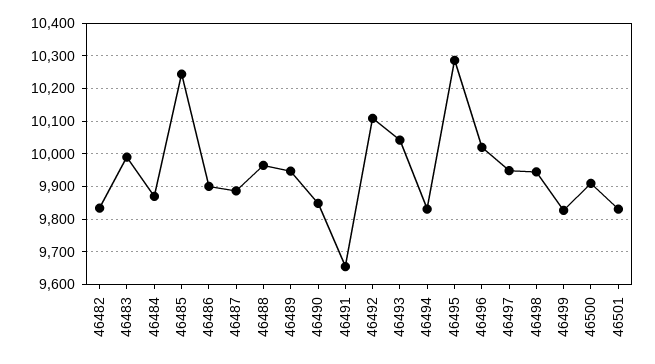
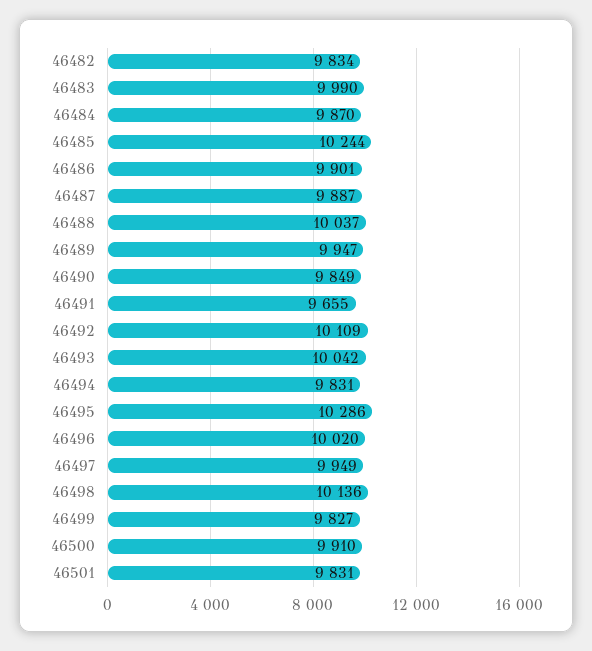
46488: 9960 -> 10037
46498: 9940 -> 10136

